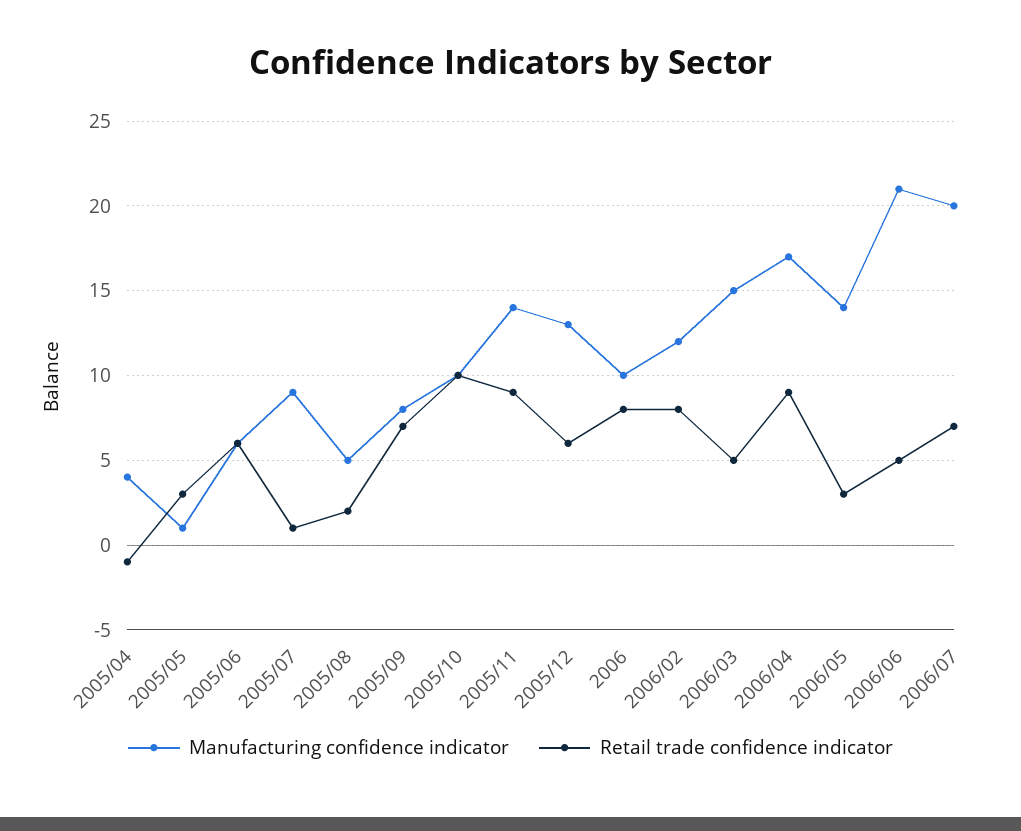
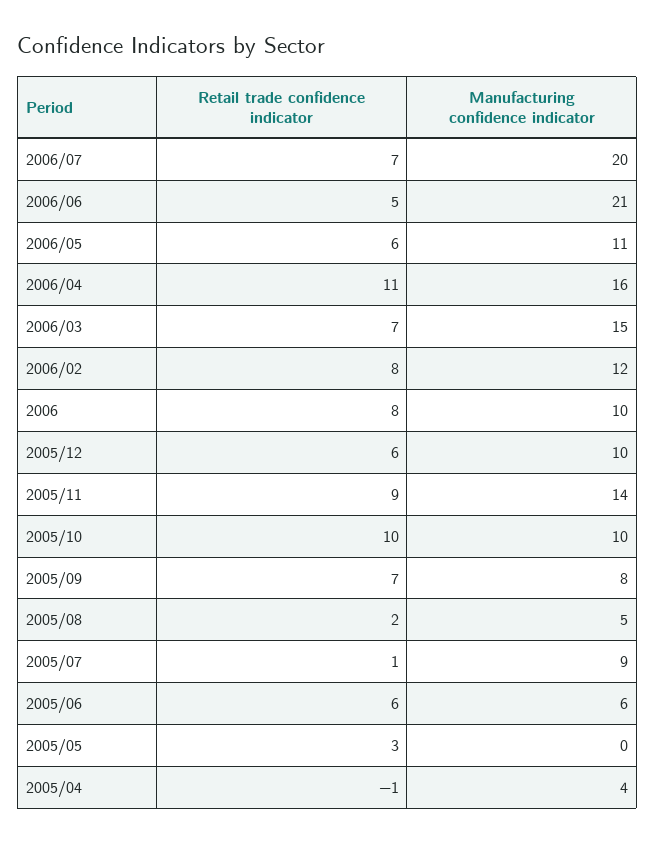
Manufacturing confidence indicator, 2005/05: 1 -> 0
Manufacturing confidence indicator, 2005/12: 13 -> 10
Retail trade confidence indicator, 2006/03: 5 -> 7
Manufacturing confidence indicator, 2006/04: 17 -> 16
Retail trade confidence indicator, 2006/04: 9 -> 11
Manufacturing confidence indicator, 2006/05: 14 -> 11
Retail trade confidence indicator, 2006/05: 3 -> 6

